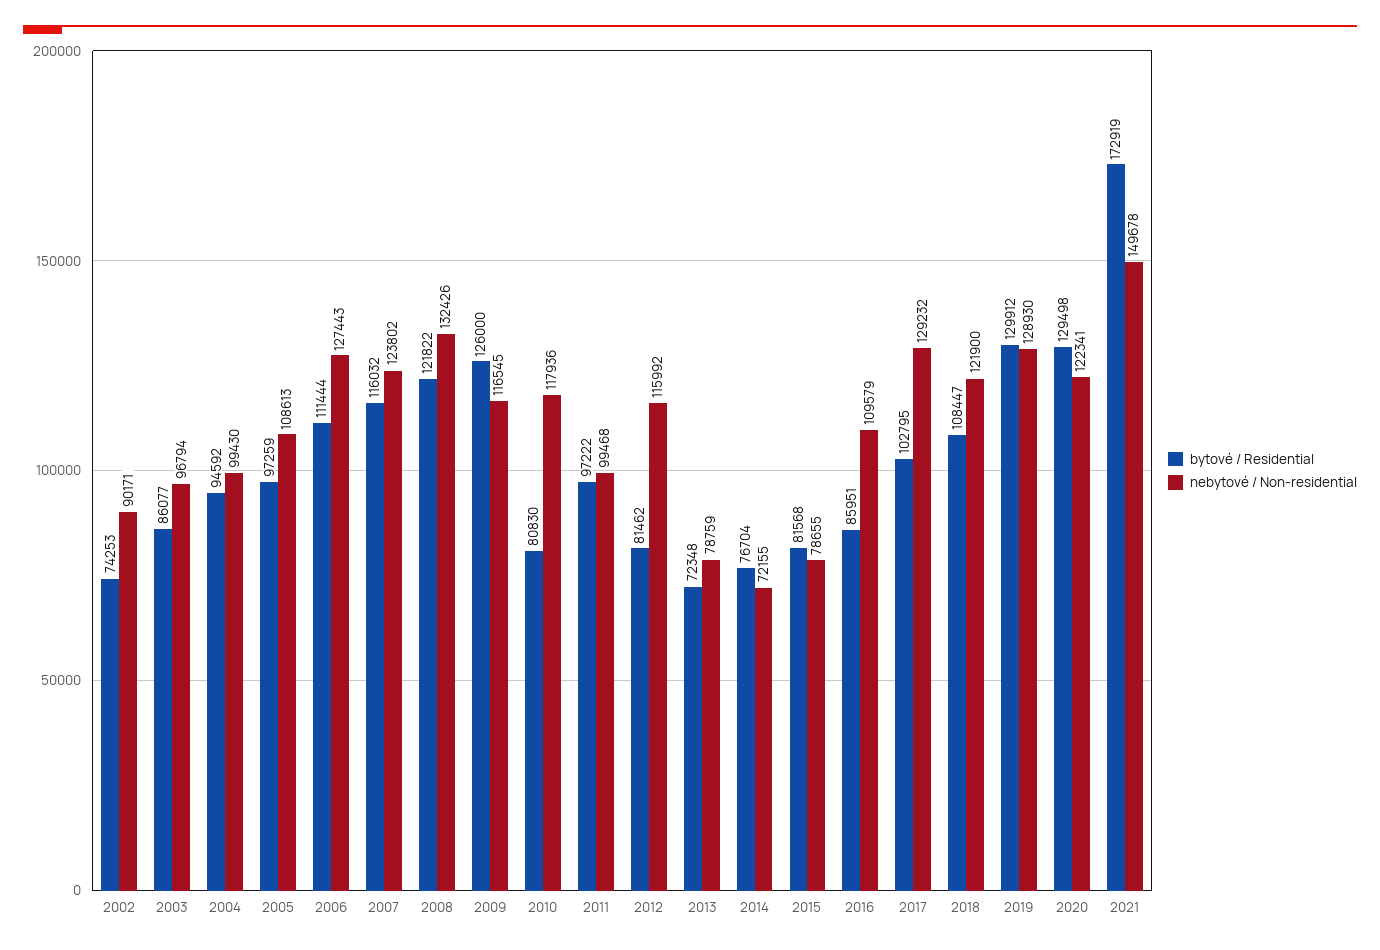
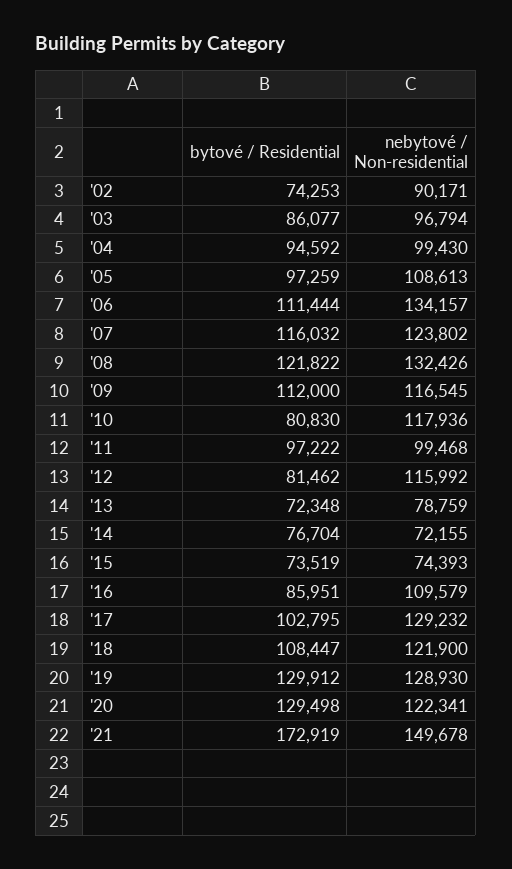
nebytové / Non-residential, 2006: 127443 -> 134157
bytové / Residential, 2009: 126000 -> 112000
bytové / Residential, 2015: 81568 -> 73519
nebytové / Non-residential, 2015: 78655 -> 74393

